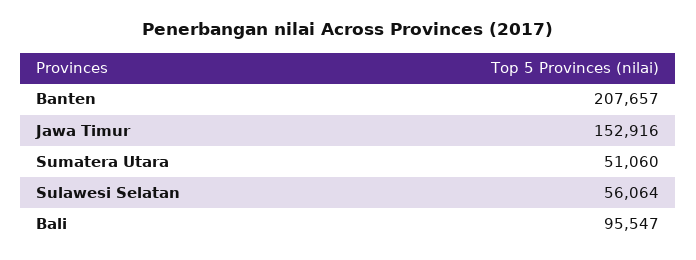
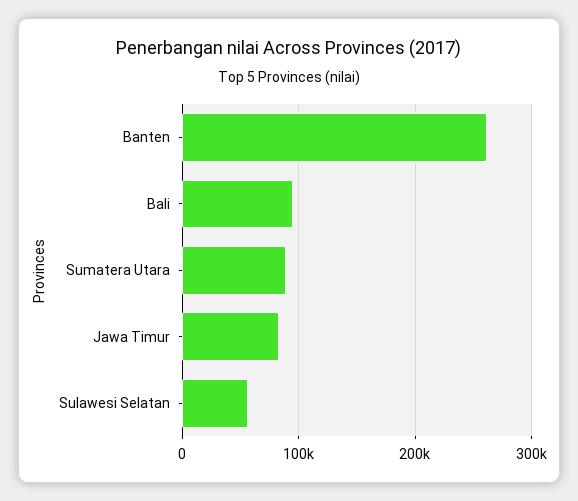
Banten: 207657 -> 260000
Jawa Timur: 152916 -> 80000
Sumatera Utara: 51060 -> 90000

